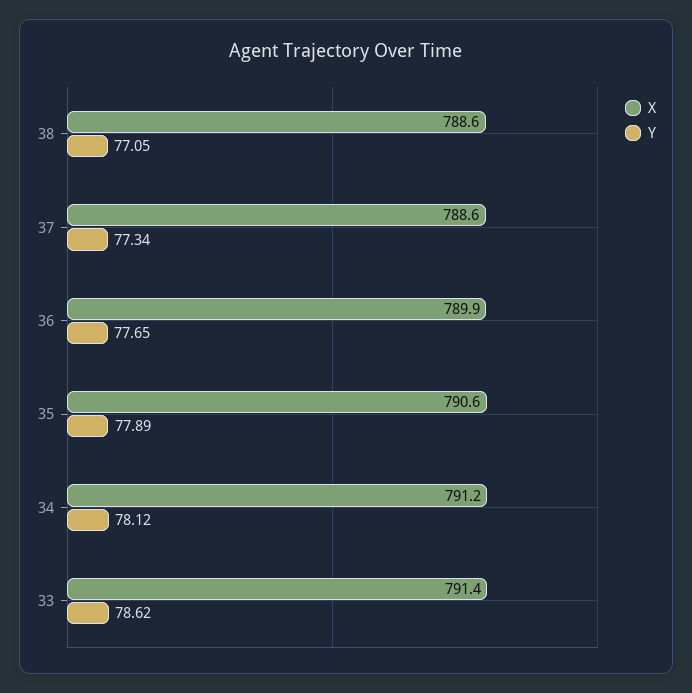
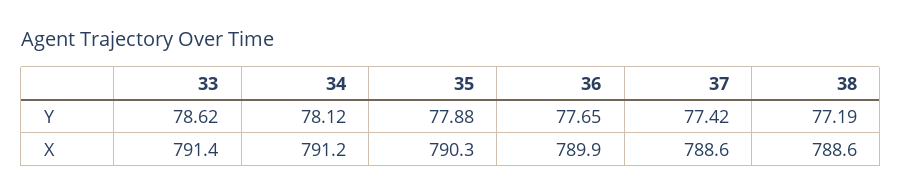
Y, 38: 77.05 -> 77.19
Y, 37: 77.34 -> 77.42
X, 35: 790.6 -> 790.3
Y, 35: 77.89 -> 77.88

